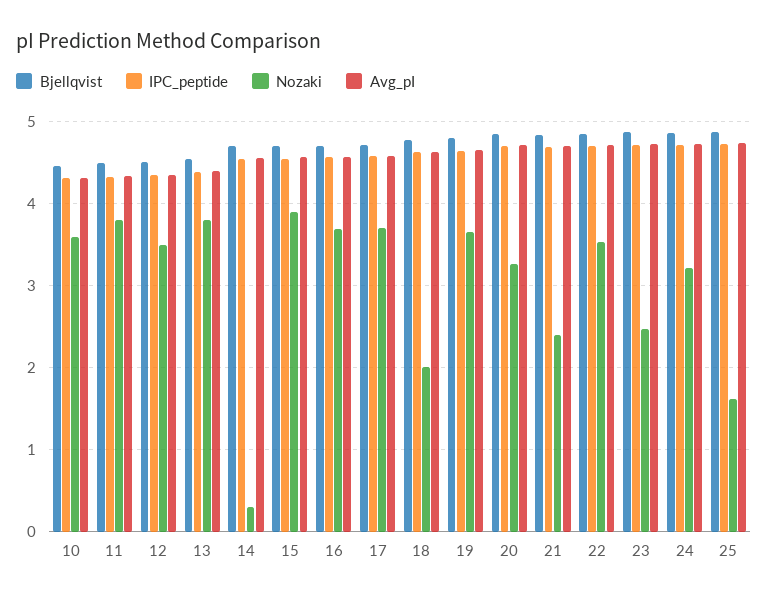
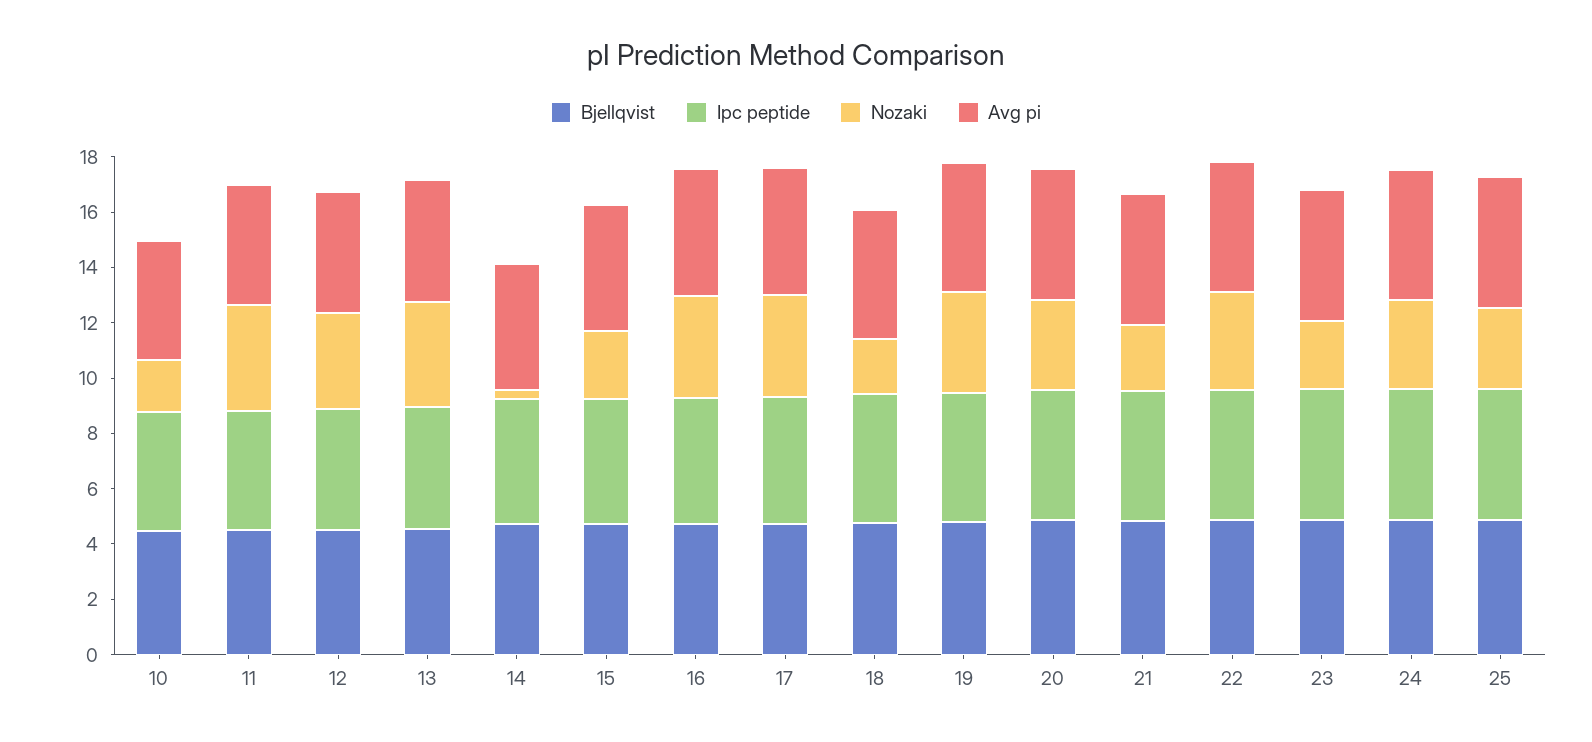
Nozaki, 10: 3.6 -> 2
Nozaki, 15: 3.9 -> 2.5
Nozaki, 25: 1.6 -> 3

